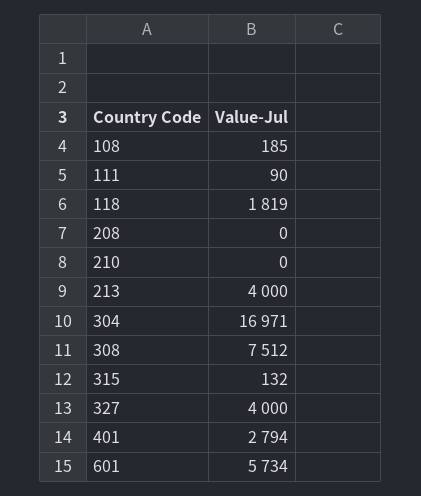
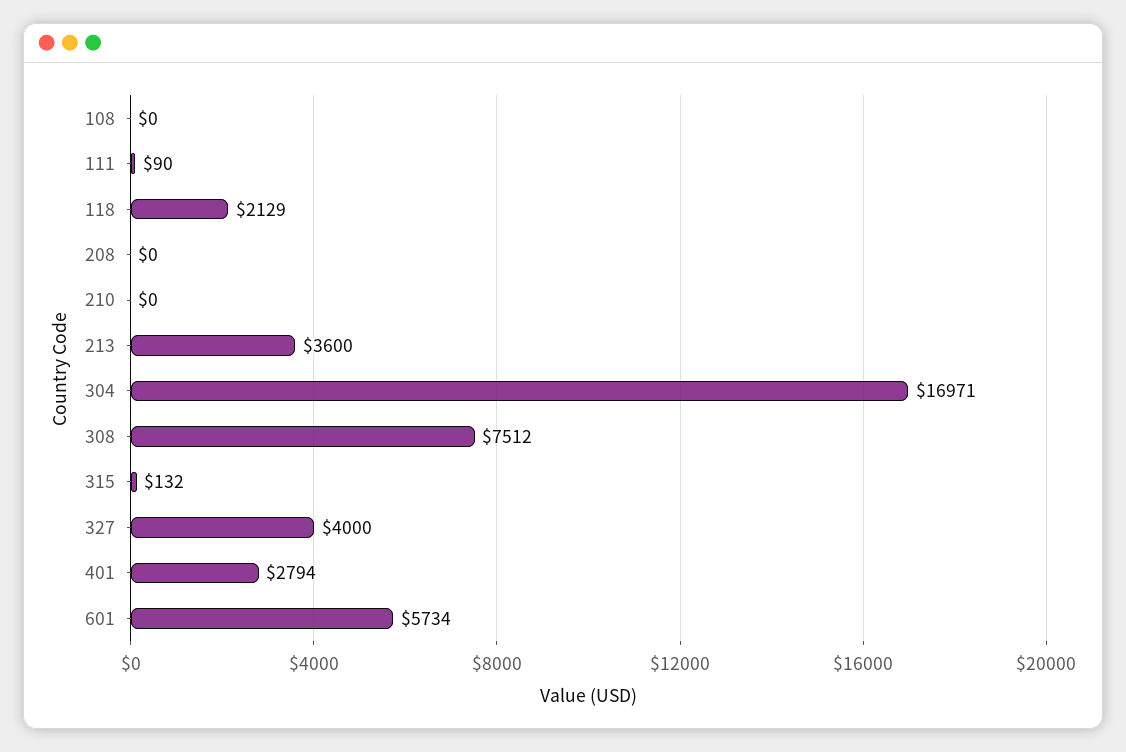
108: 185 -> 0
118: 1819 -> 2129
213: 4000 -> 3600

